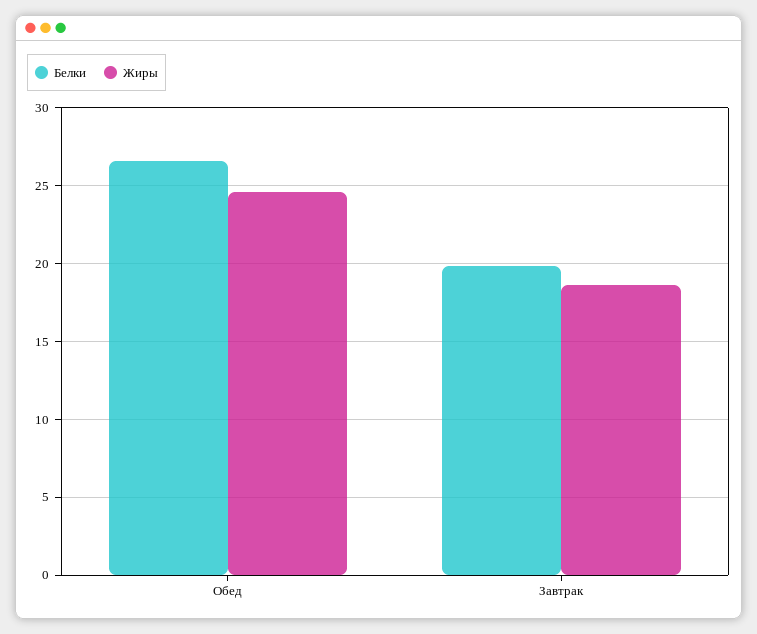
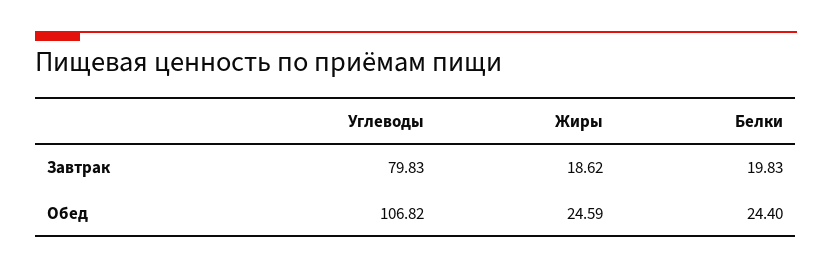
Белки, Обед: 26.5 -> 24.4
Углеводы, Завтрак: none -> 79.83
Углеводы, Обед: none -> 106.82

